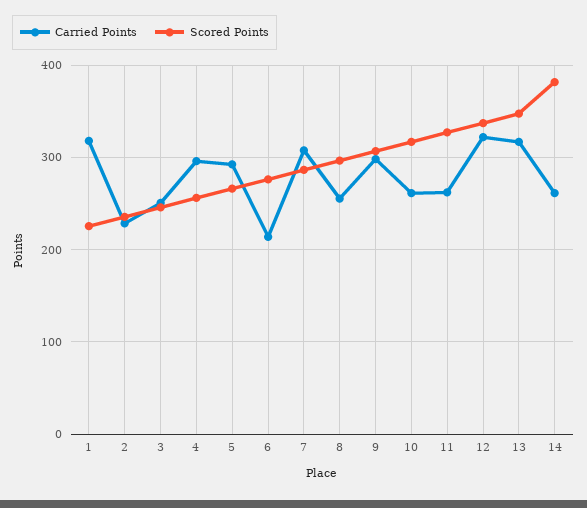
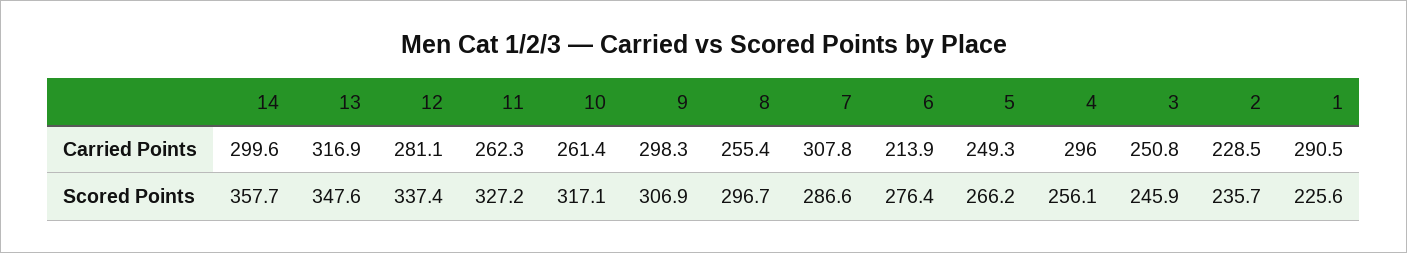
Carried Points, 1: 320 -> 290.5
Carried Points, 5: 290 -> 249.3
Carried Points, 12: 320 -> 281.1
Carried Points, 14: 260 -> 299.6
Scored Points, 14: 380 -> 357.7

